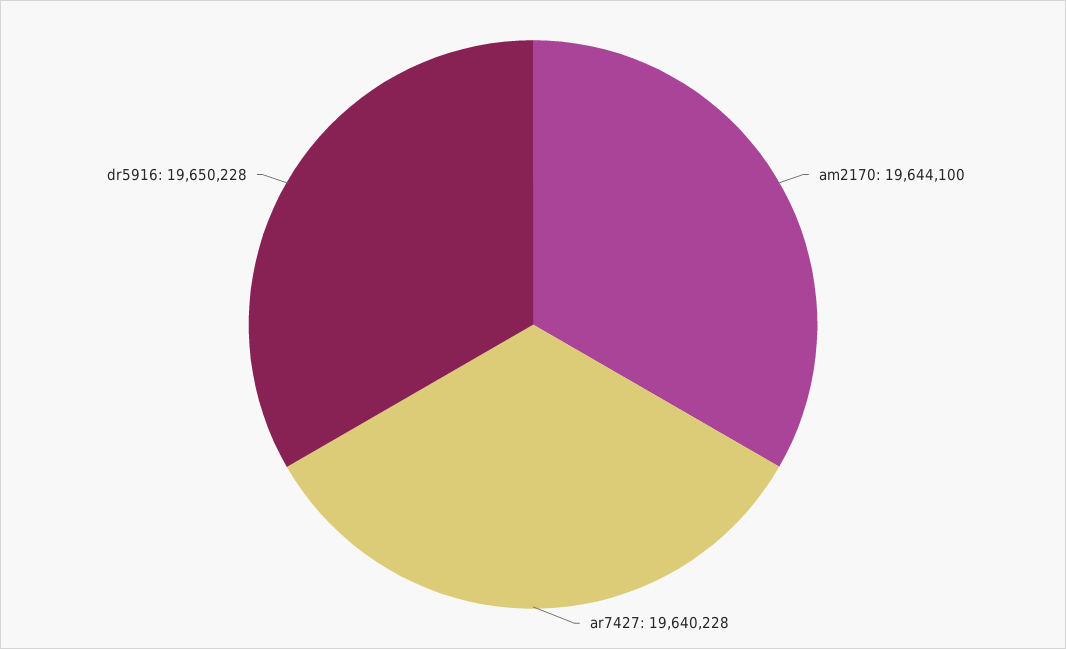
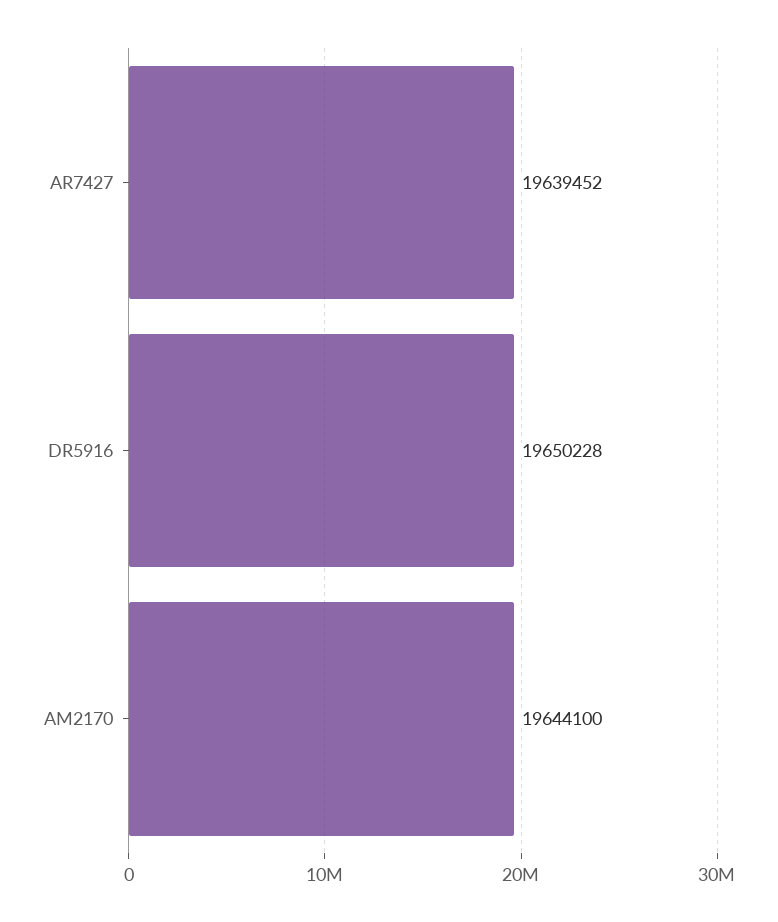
ar7427: 19640228 -> 19639452

